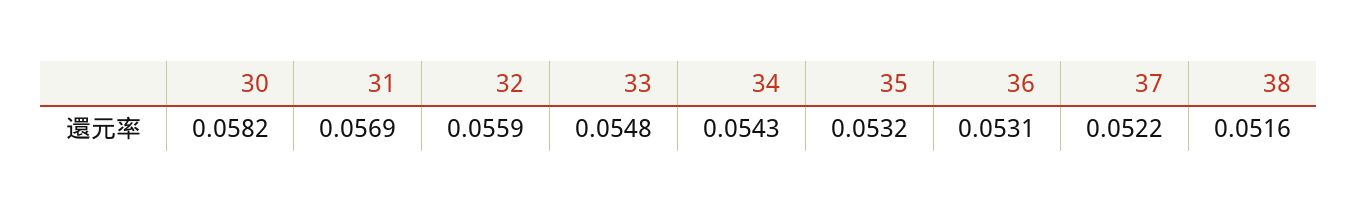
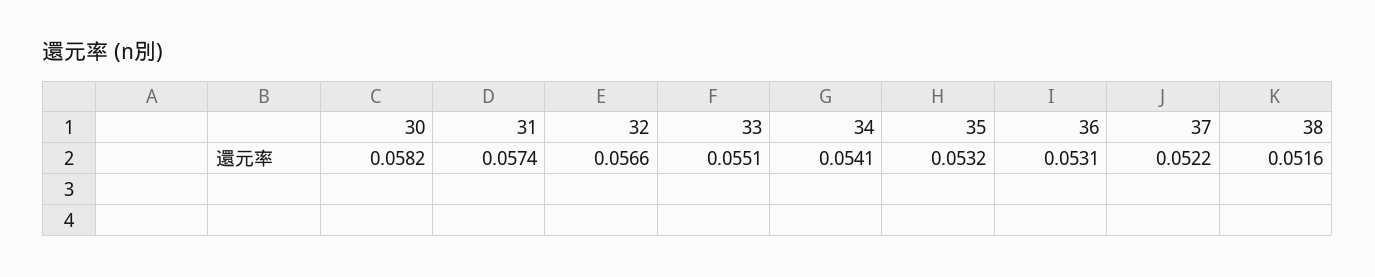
31: 0.0569 -> 0.0574
32: 0.0559 -> 0.0566
33: 0.0548 -> 0.0551
34: 0.0543 -> 0.0541

